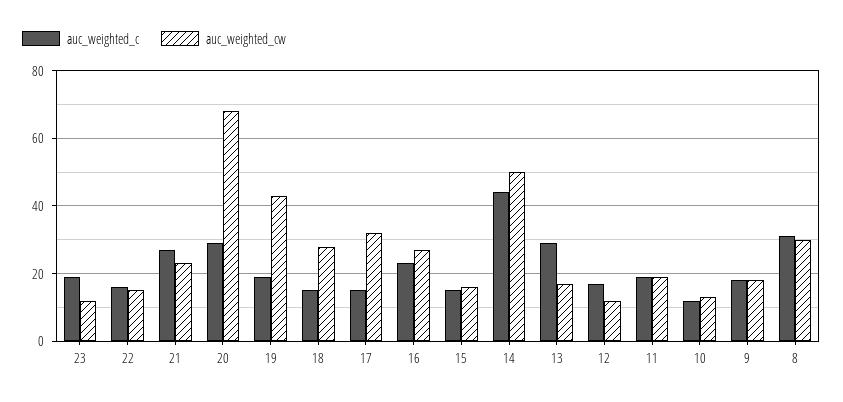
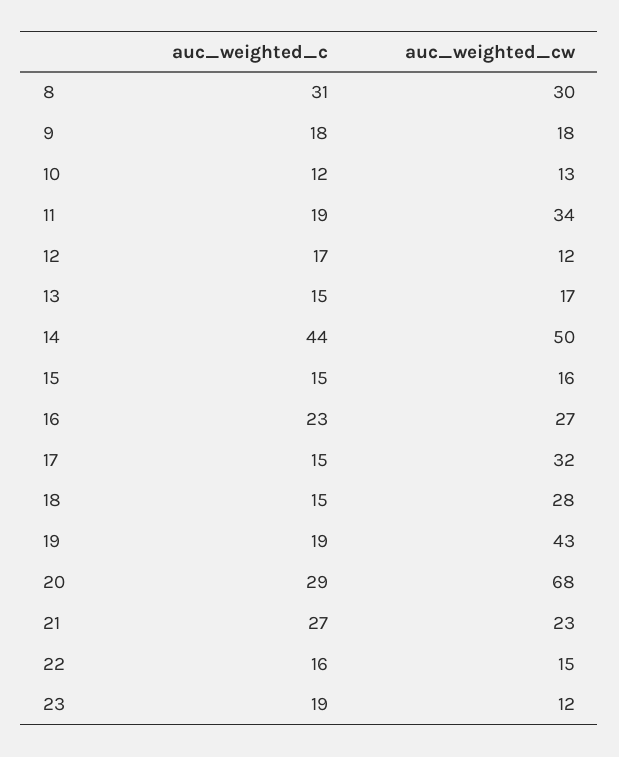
auc_weighted_c, 13: 30 -> 15
auc_weighted_cw, 11: 20 -> 34

